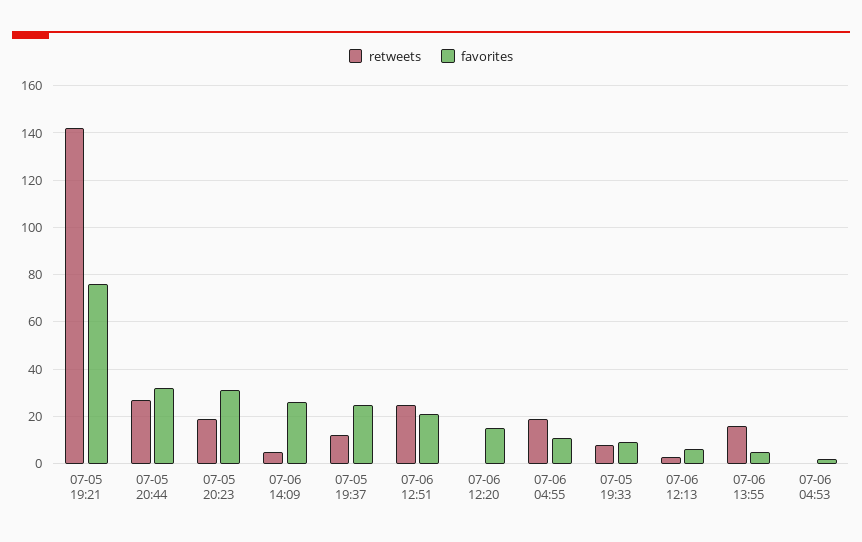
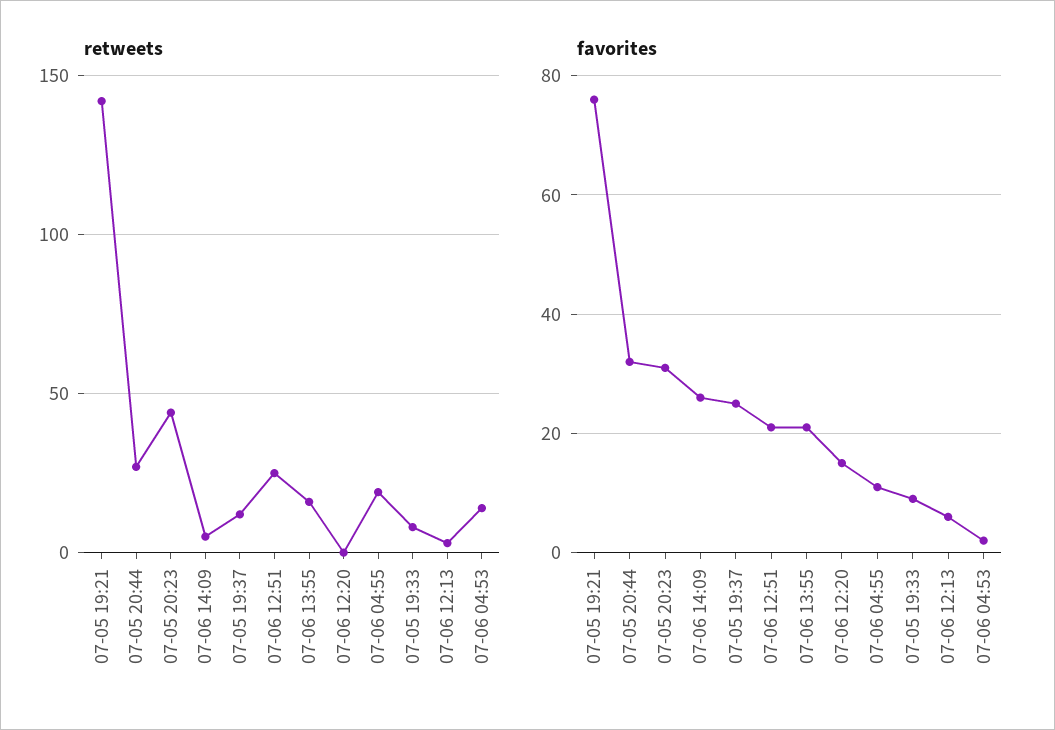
retweets, 07-05 20:23: 20 -> 45
favorites, 07-06 13:55: 5 -> 20
retweets, 07-06 04:53: 0 -> 15

